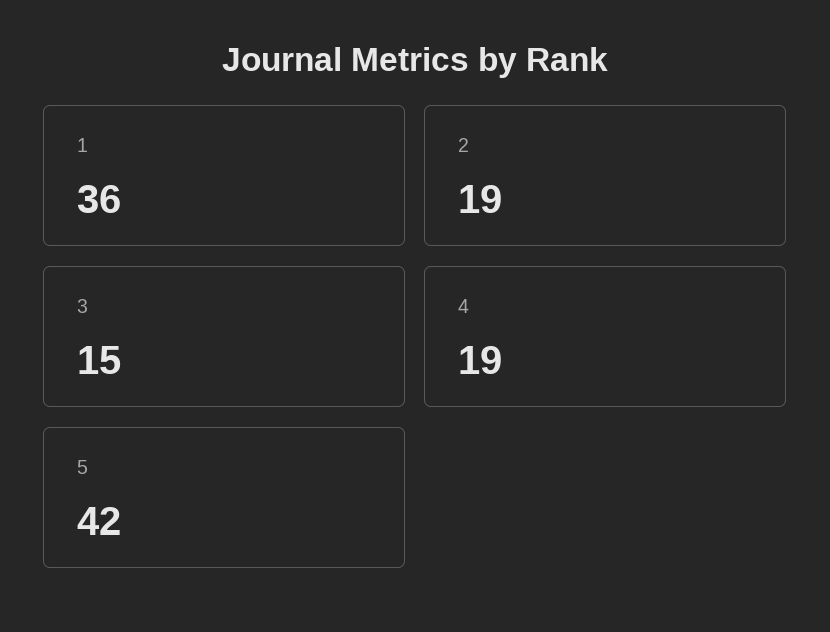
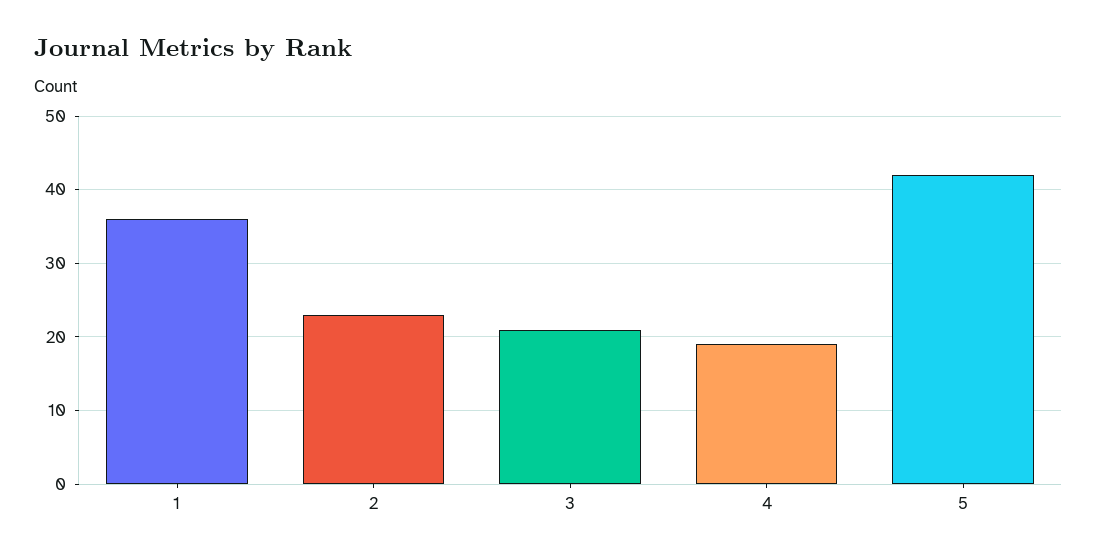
2: 19 -> 23
3: 15 -> 21

